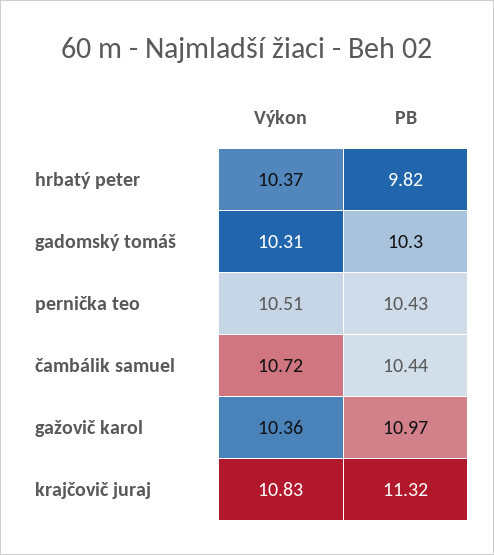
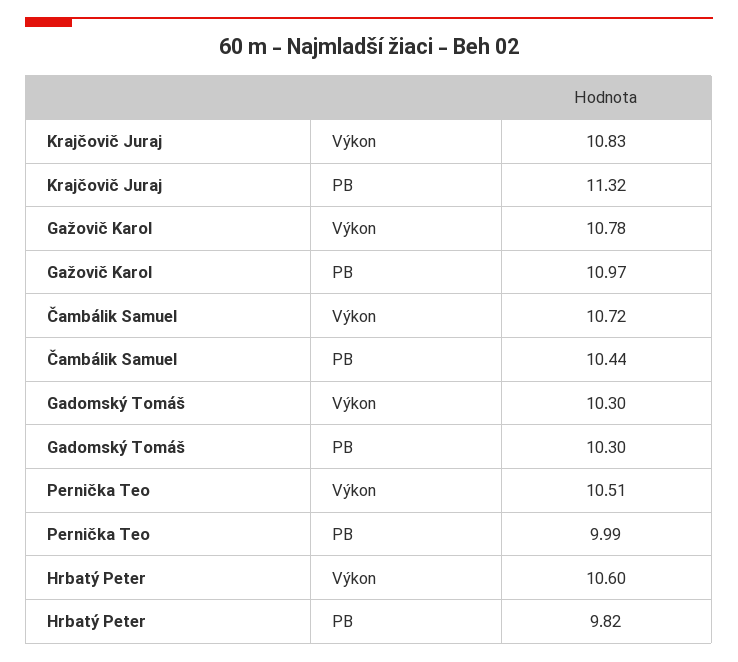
Výkon, hrbatý peter: 10.37 -> 10.6
Výkon, gadomský tomáš: 10.31 -> 10.3
PB, pernička teo: 10.43 -> 9.99
Výkon, gažovič karol: 10.36 -> 10.78

